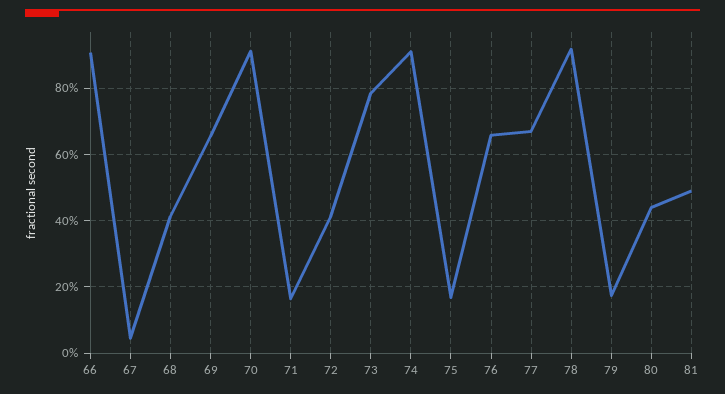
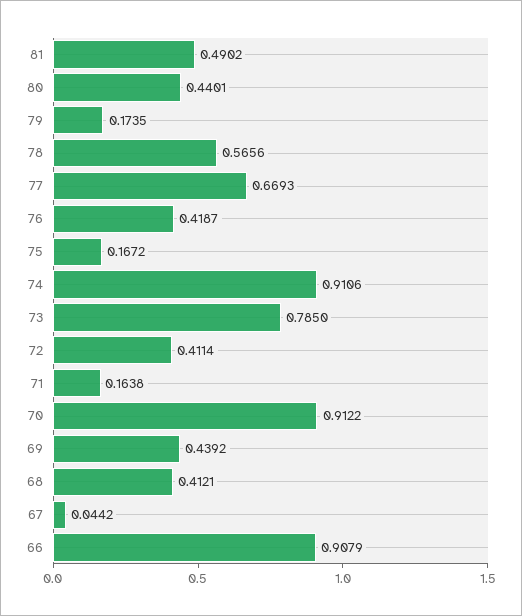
69: 0.66 -> 0.4392
76: 0.66 -> 0.4187
78: 0.92 -> 0.5656

